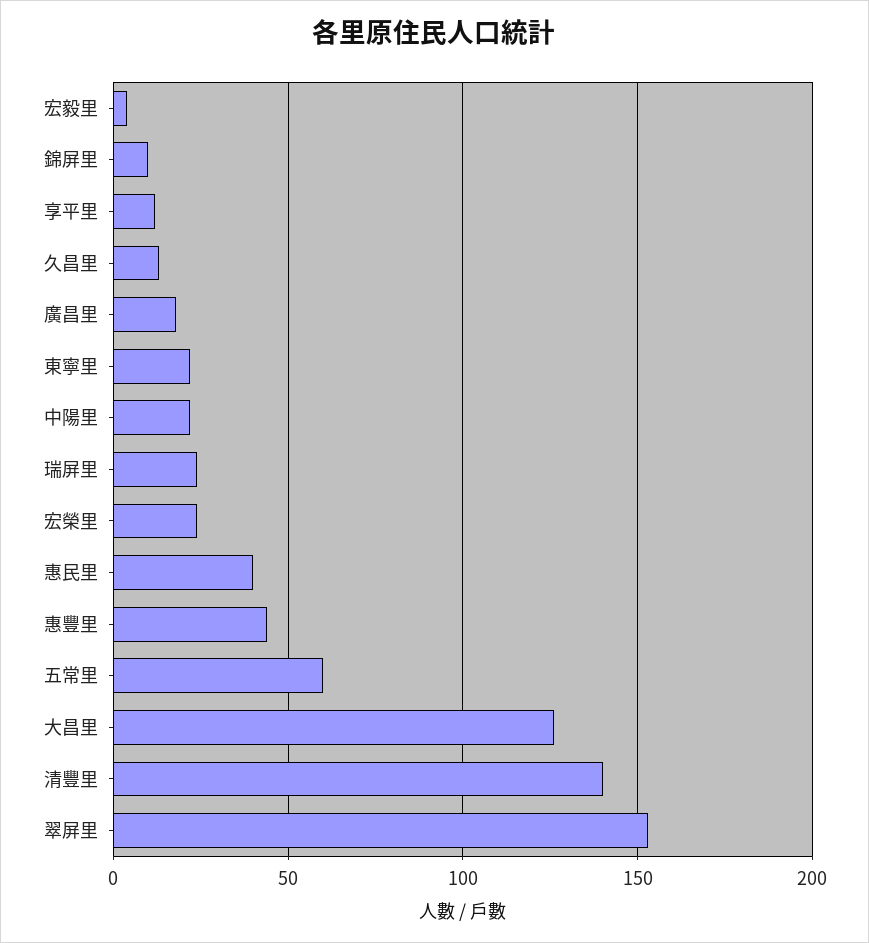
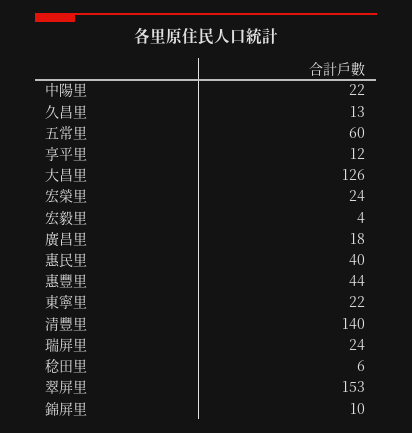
稔田里: none -> 6

